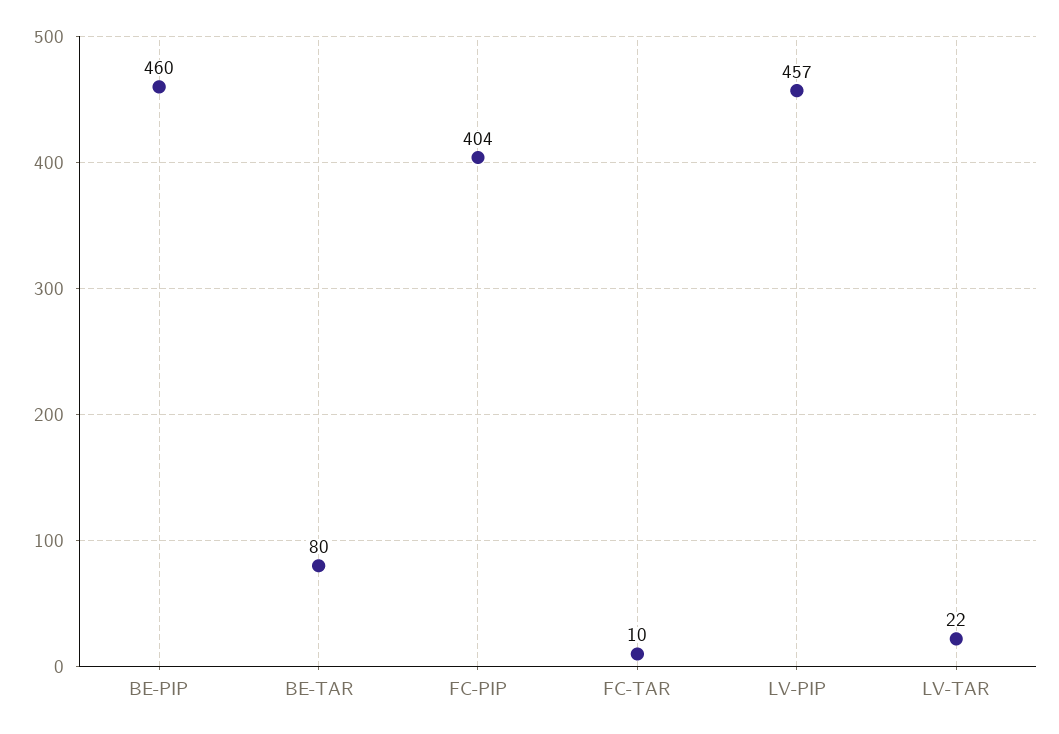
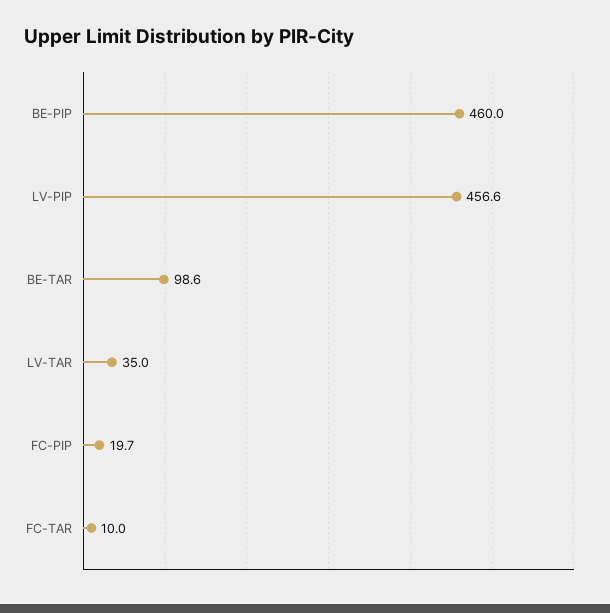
BE-TAR: 80 -> 98.6
FC-PIP: 404 -> 19.7
LV-TAR: 22 -> 35

